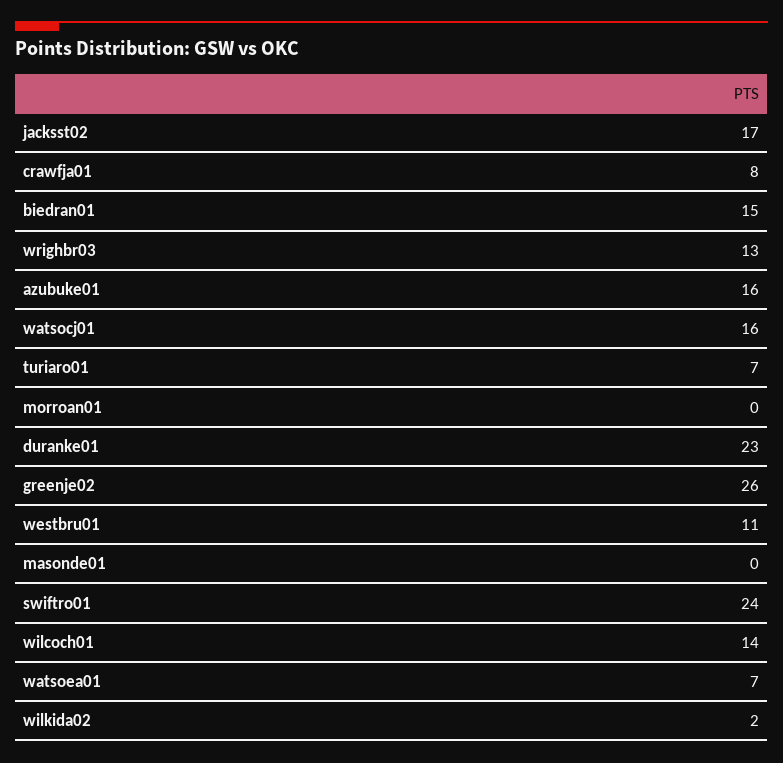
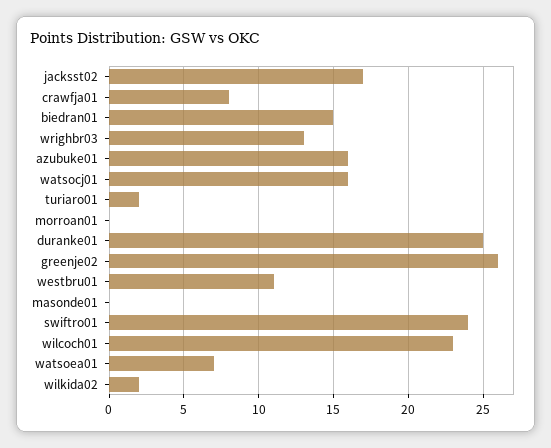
turiaro01: 7 -> 2
duranke01: 23 -> 25
wilcoch01: 14 -> 23

